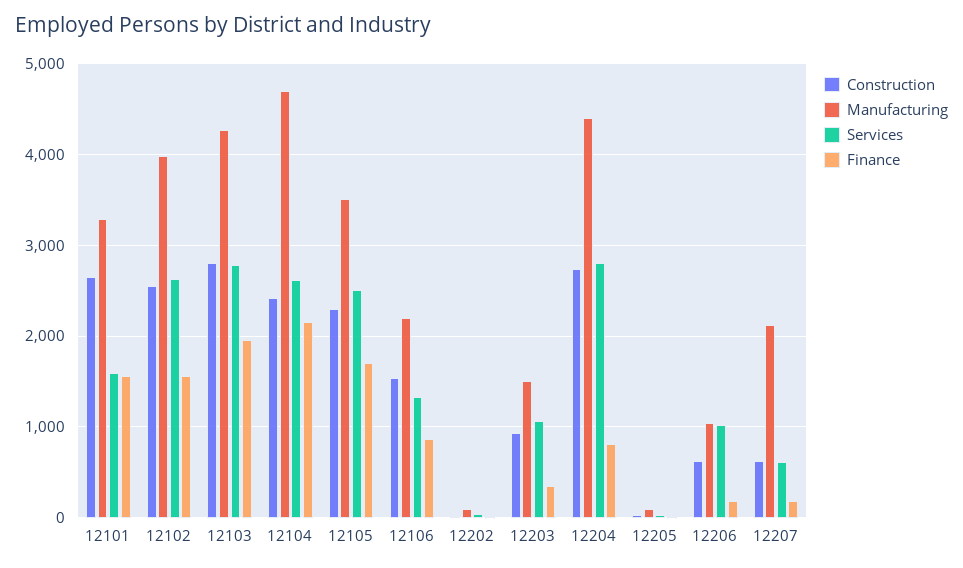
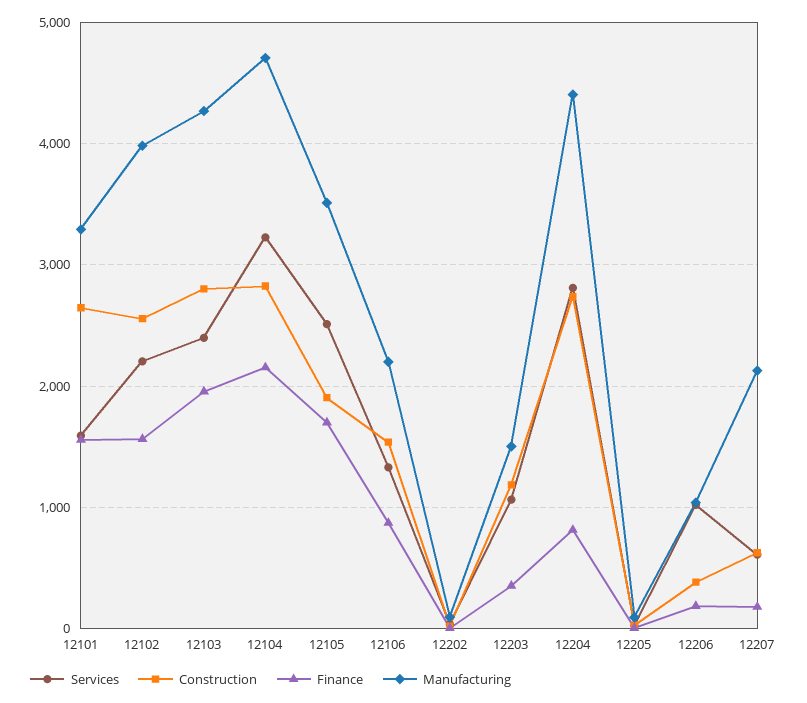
Services, 12102: 2600 -> 2200
Services, 12103: 2800 -> 2400
Construction, 12104: 2400 -> 2800
Services, 12104: 2600 -> 3200
Construction, 12105: 2300 -> 1900
Construction, 12203: 900 -> 1200
Construction, 12206: 600 -> 400

